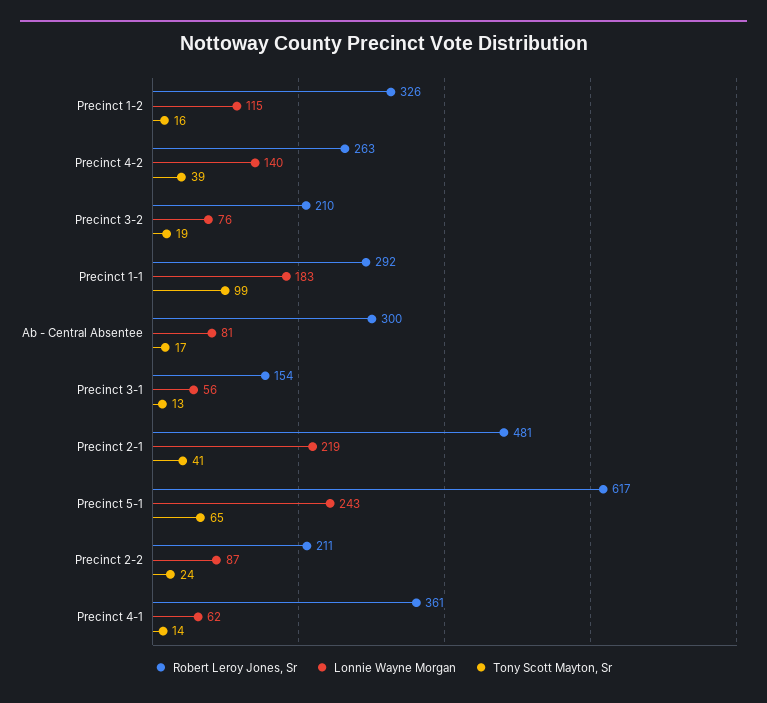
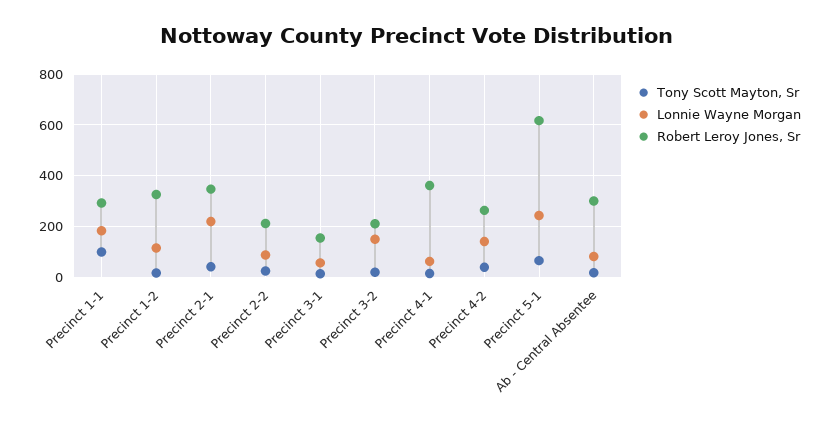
Lonnie Wayne Morgan, Precinct 3-2: 76 -> 150
Robert Leroy Jones, Sr, Precinct 2-1: 481 -> 350

